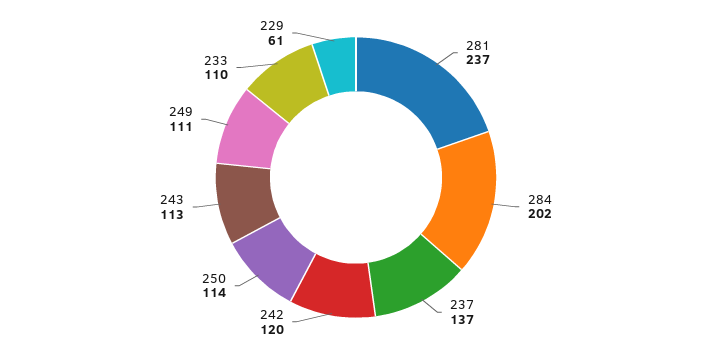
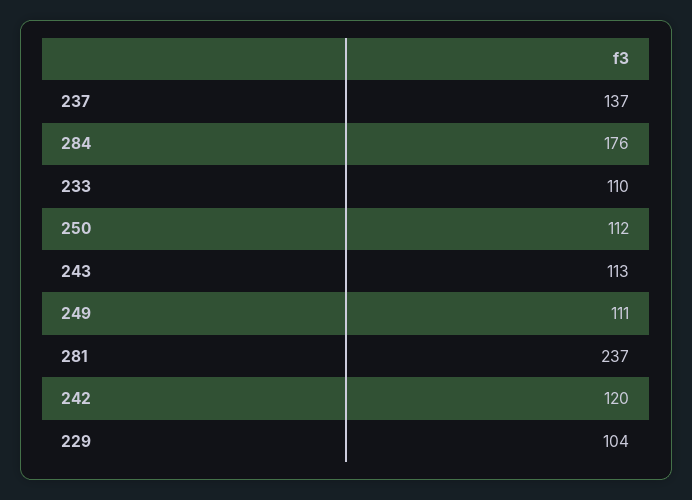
284: 202 -> 176
250: 114 -> 112
229: 61 -> 104

